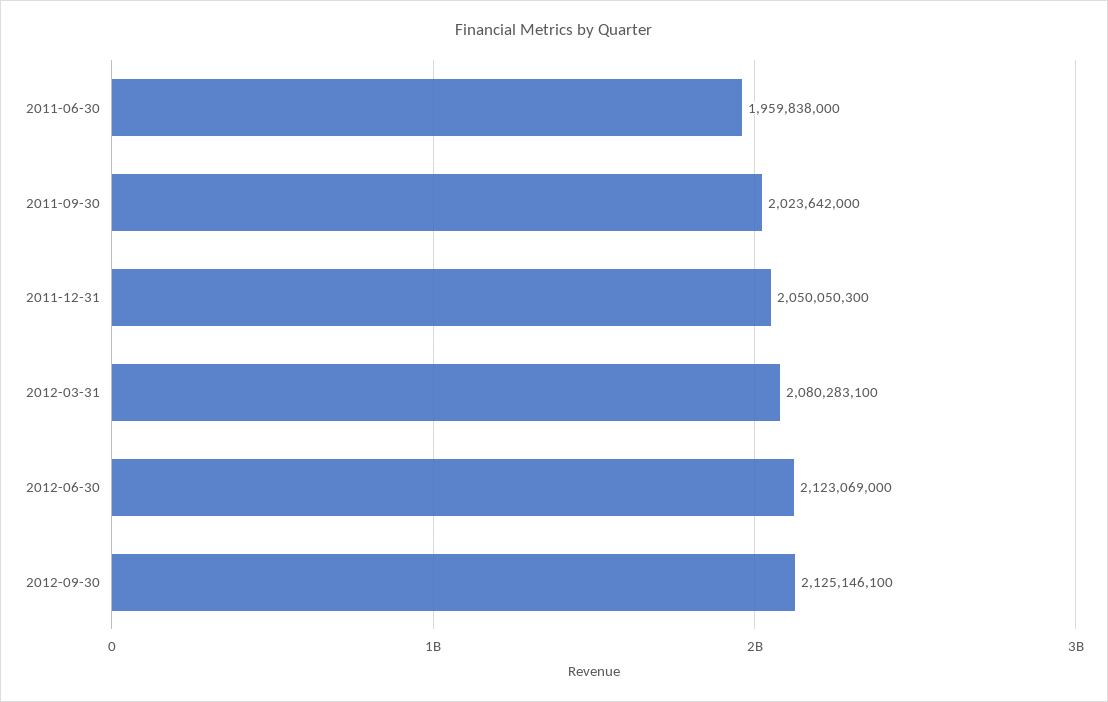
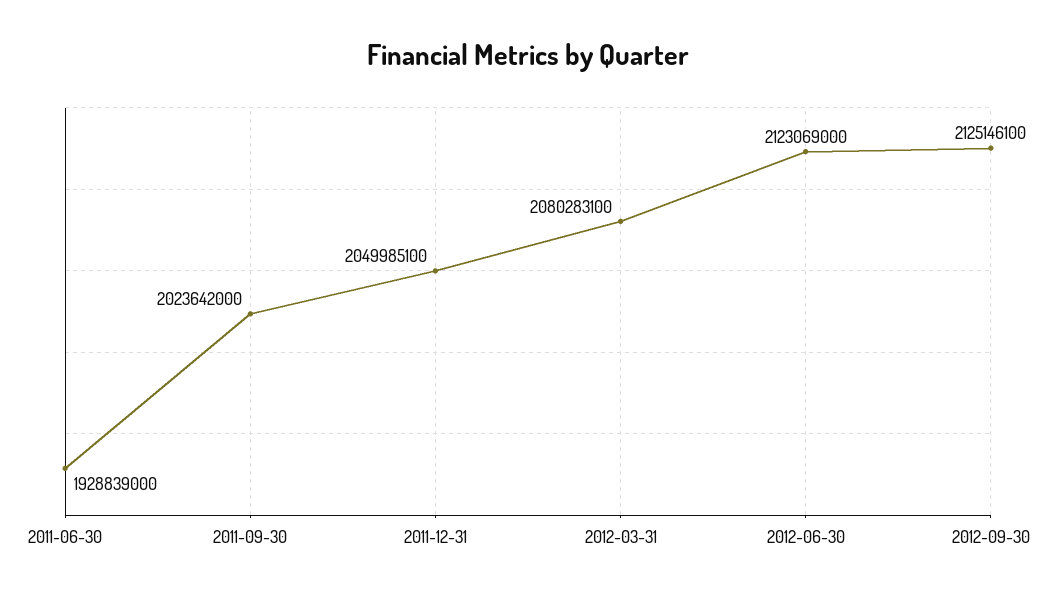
2011-06-30: 1959838000 -> 1928839000
2011-12-31: 2050050300 -> 2049985100

